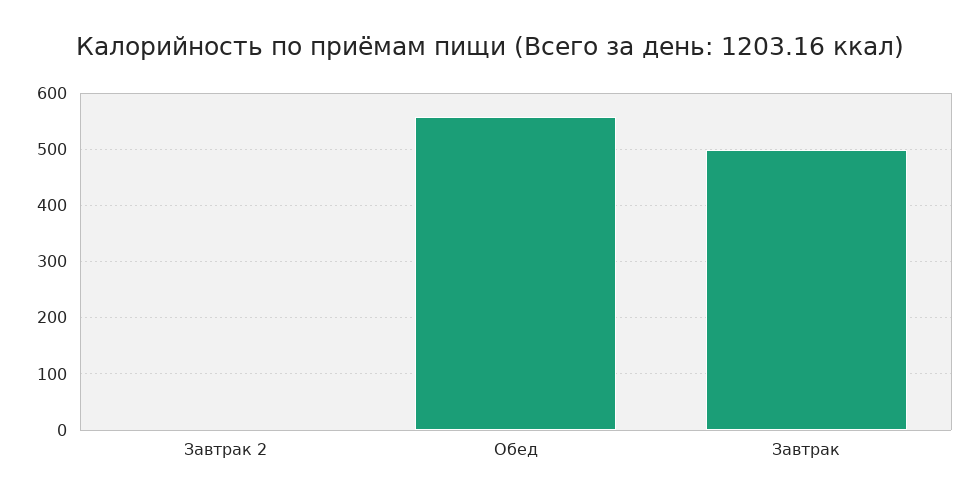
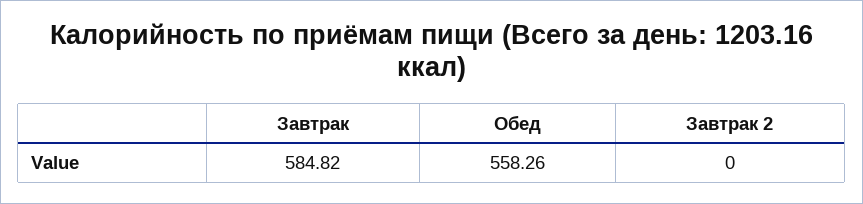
Завтрак: 500 -> 584.82

